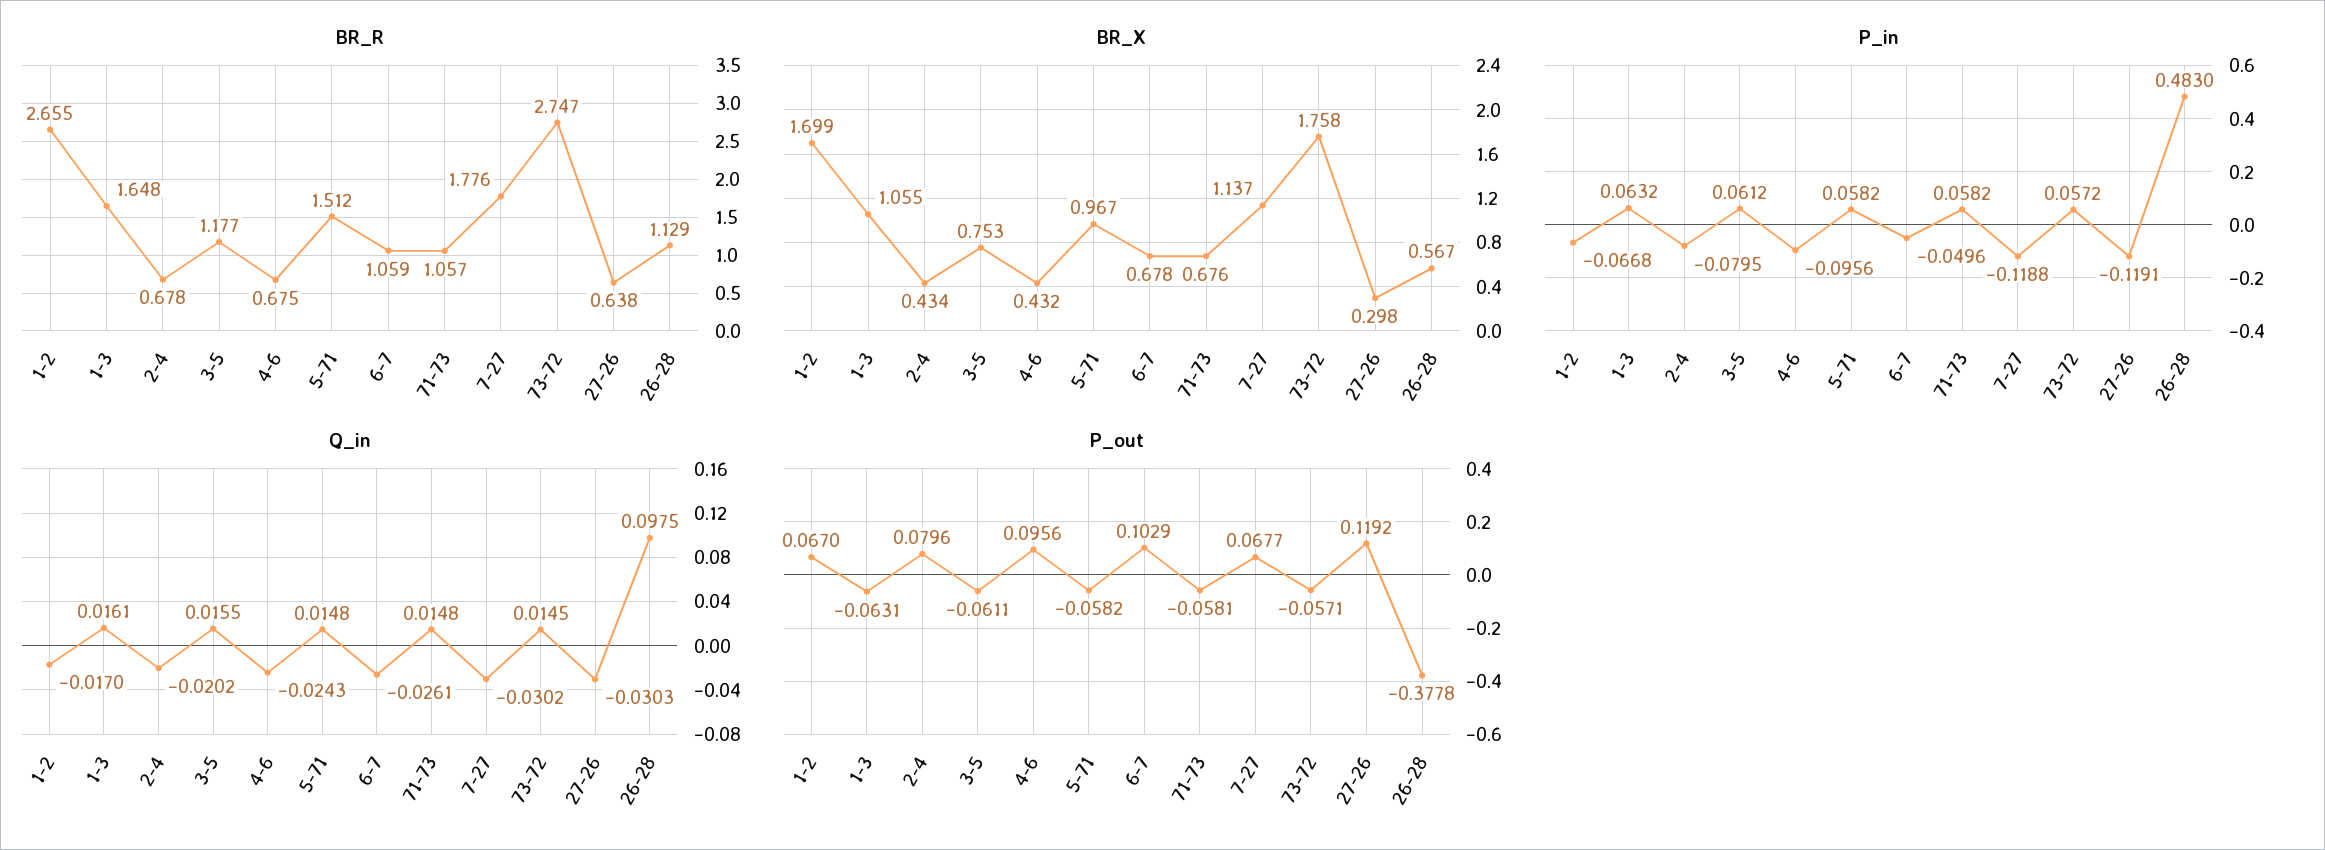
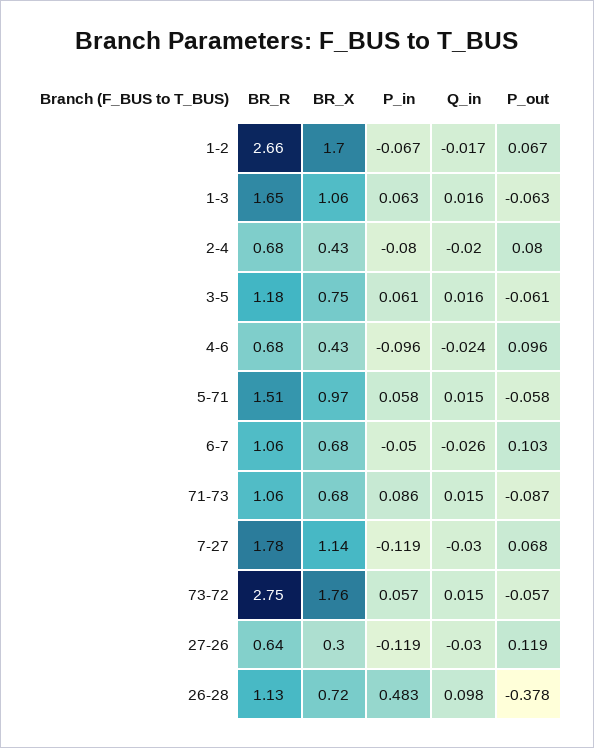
BR_X, 26-28: 0.567 -> 0.72
P_in, 71-73: 0.0582 -> 0.086
P_out, 71-73: -0.0581 -> -0.087

